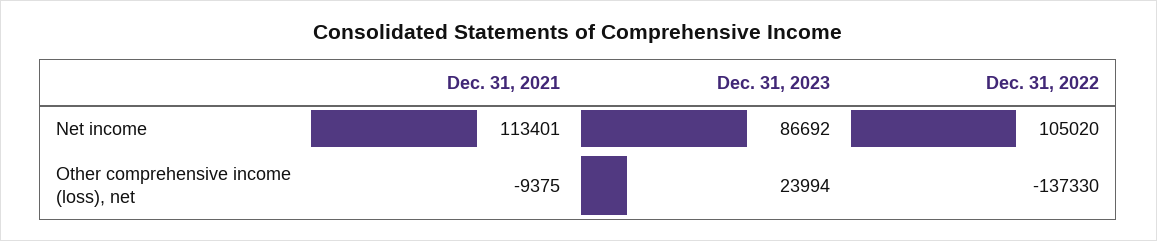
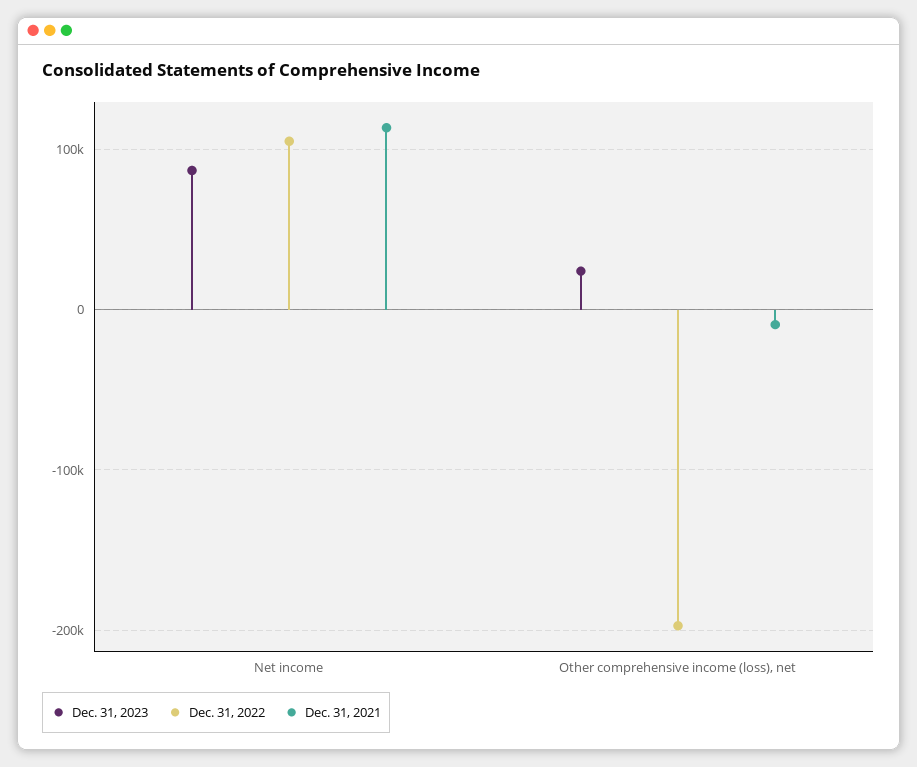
Dec. 31, 2022, Other comprehensive income (loss), net: -137330 -> -200000

